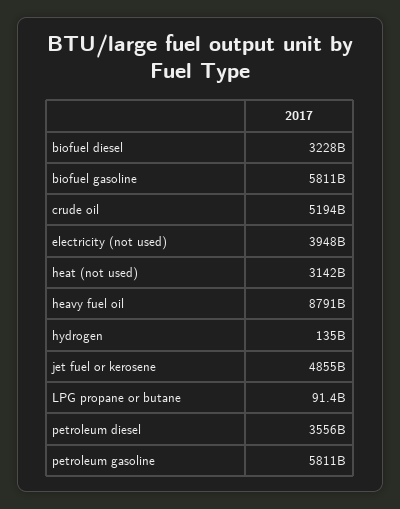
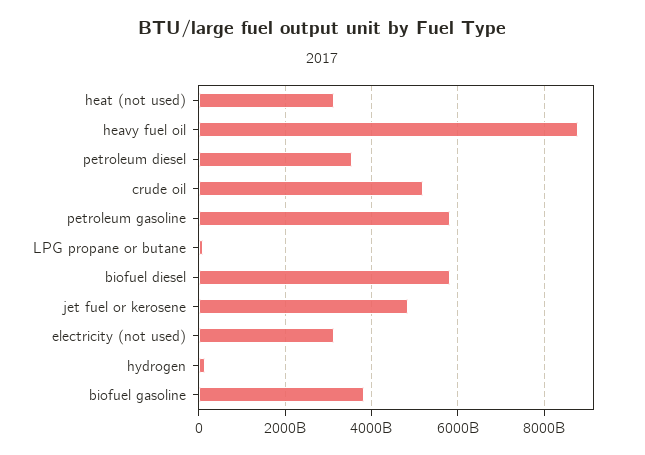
biofuel diesel: 3228000000000 -> 5800000000000
biofuel gasoline: 5811000000000 -> 3800000000000
electricity (not used): 3948000000000 -> 3200000000000

